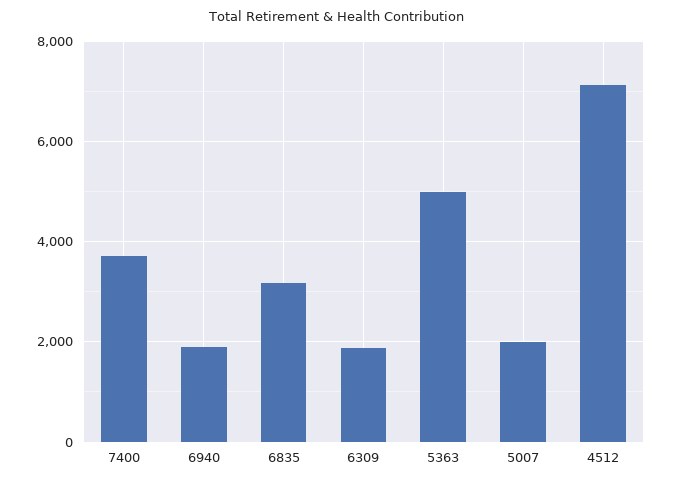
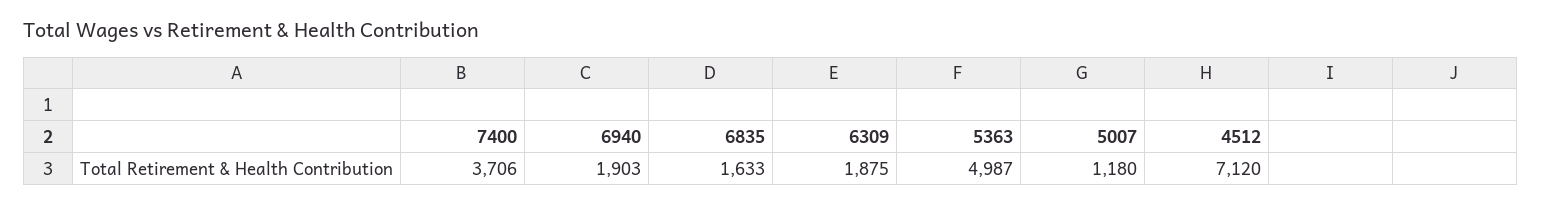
6835: 3200 -> 1633
5007: 2000 -> 1180

